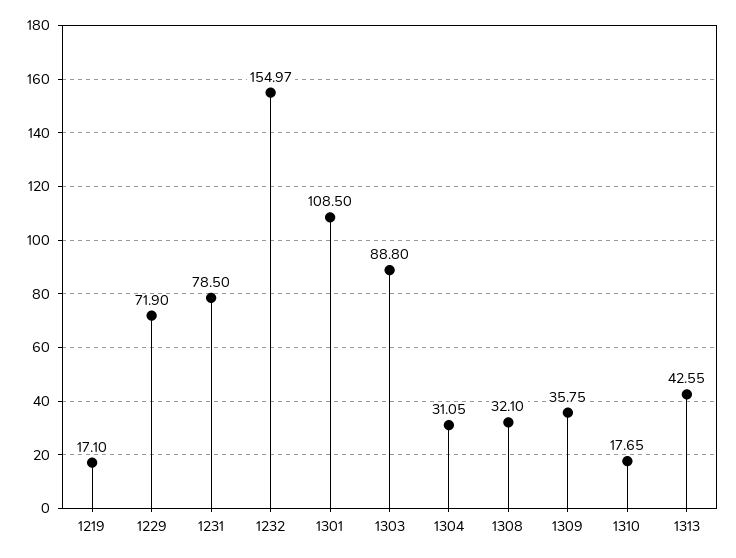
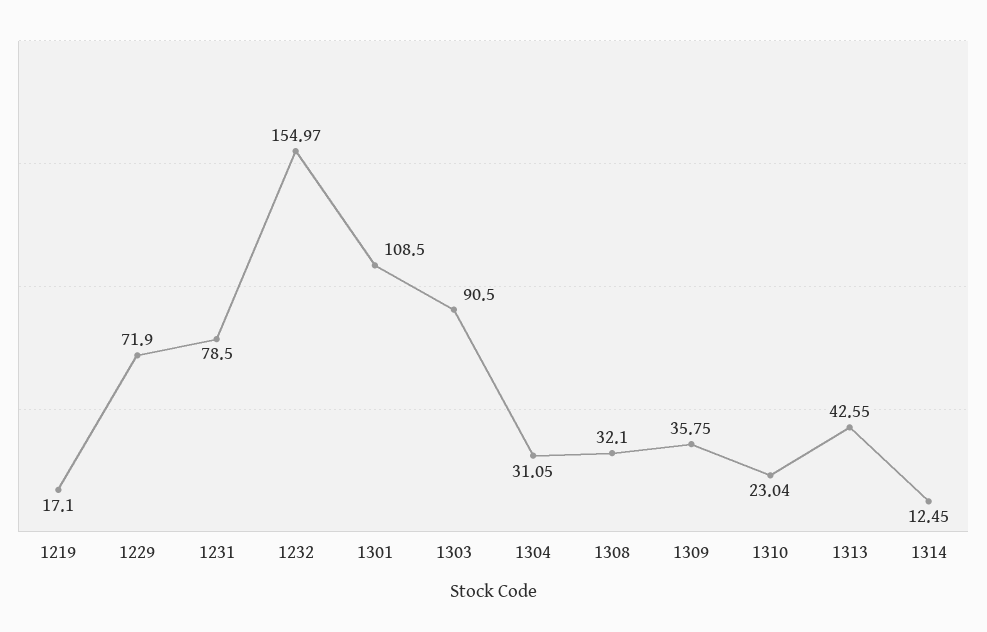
1303: 88.8 -> 90.5
1310: 17.65 -> 23.04
1314: none -> 12.45

